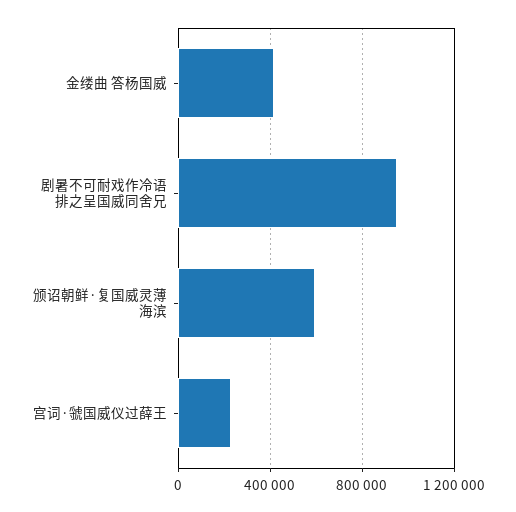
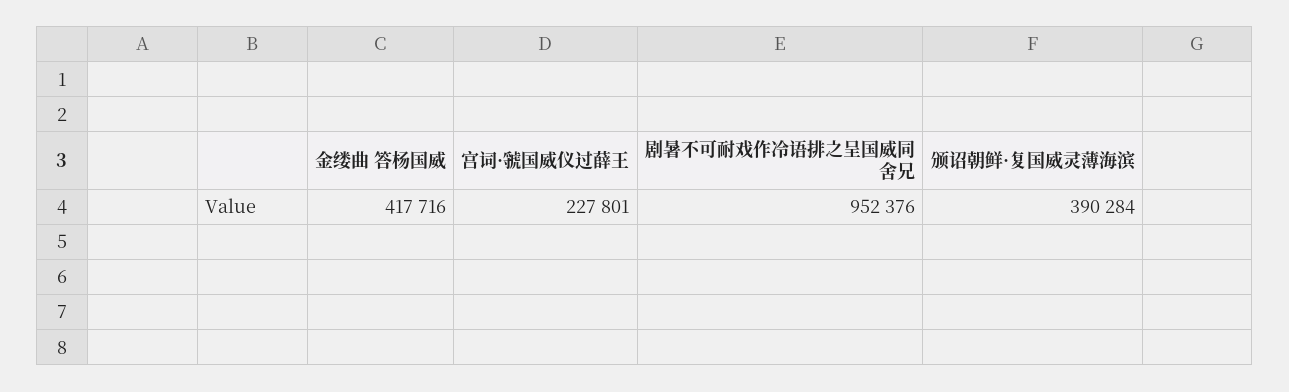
颁诏朝鲜·复国威灵薄海滨: 600000 -> 390284

